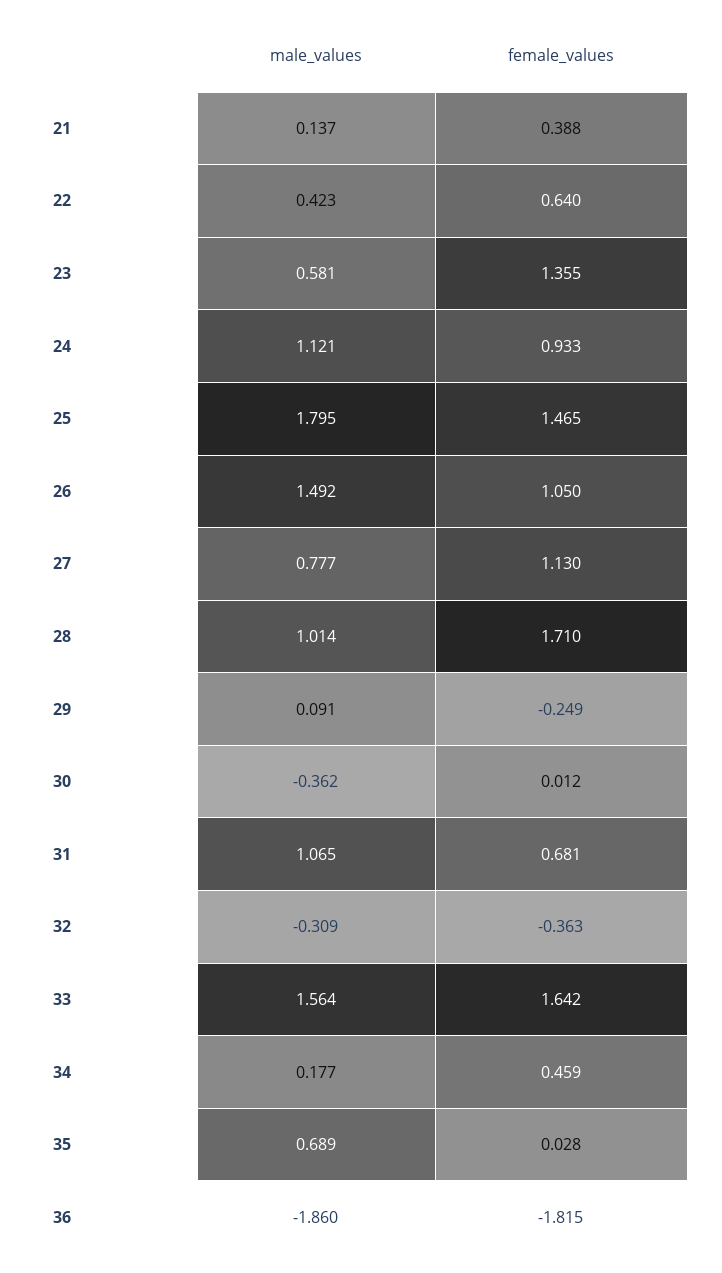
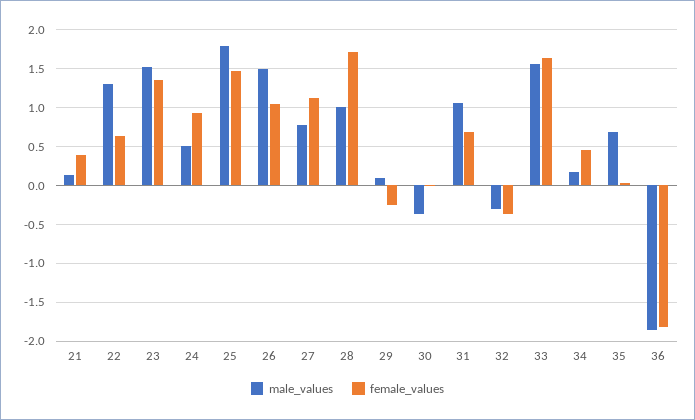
male_values, 22: 0.423 -> 1.3
male_values, 23: 0.581 -> 1.5
male_values, 24: 1.121 -> 0.5

